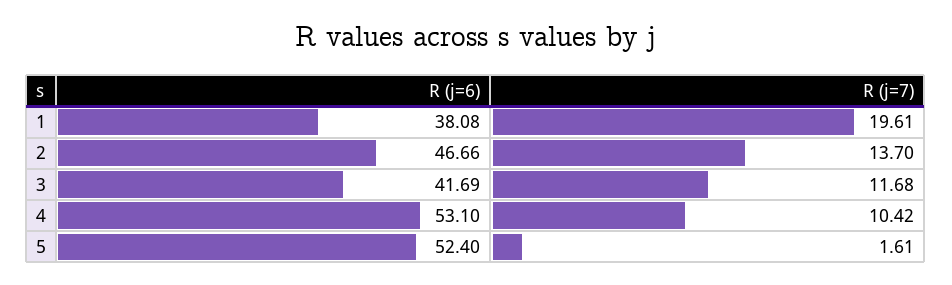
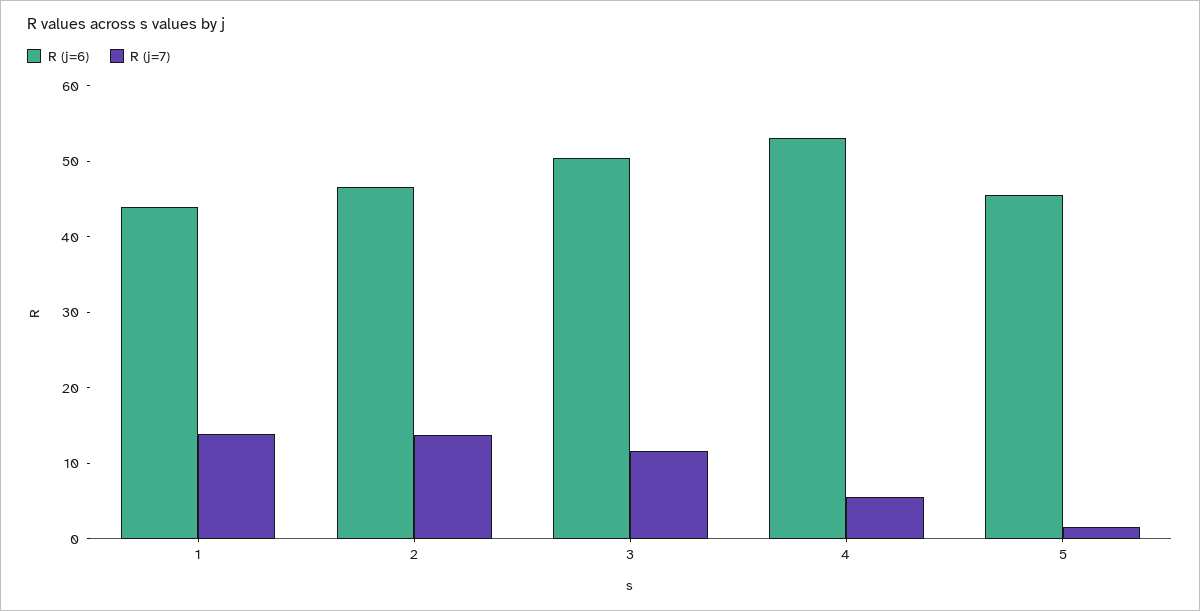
R (j=6), 1: 38.08 -> 44
R (j=7), 1: 19.61 -> 14
R (j=6), 3: 41.69 -> 50
R (j=7), 4: 10.42 -> 6
R (j=6), 5: 52.4 -> 46

